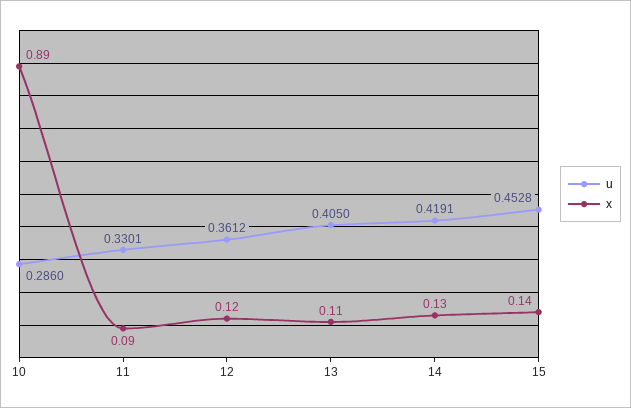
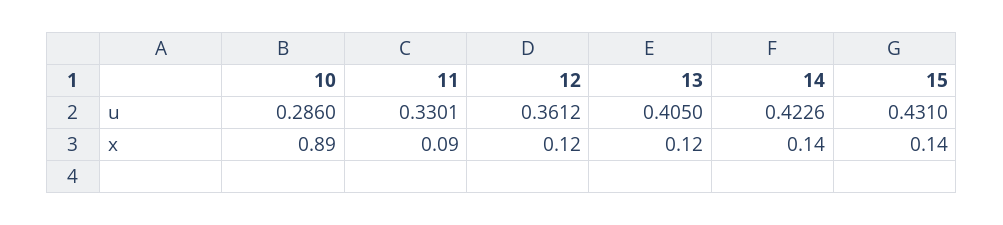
x, 13: 0.11 -> 0.12
u, 14: 0.4191 -> 0.4226
x, 14: 0.13 -> 0.14
u, 15: 0.4528 -> 0.431

